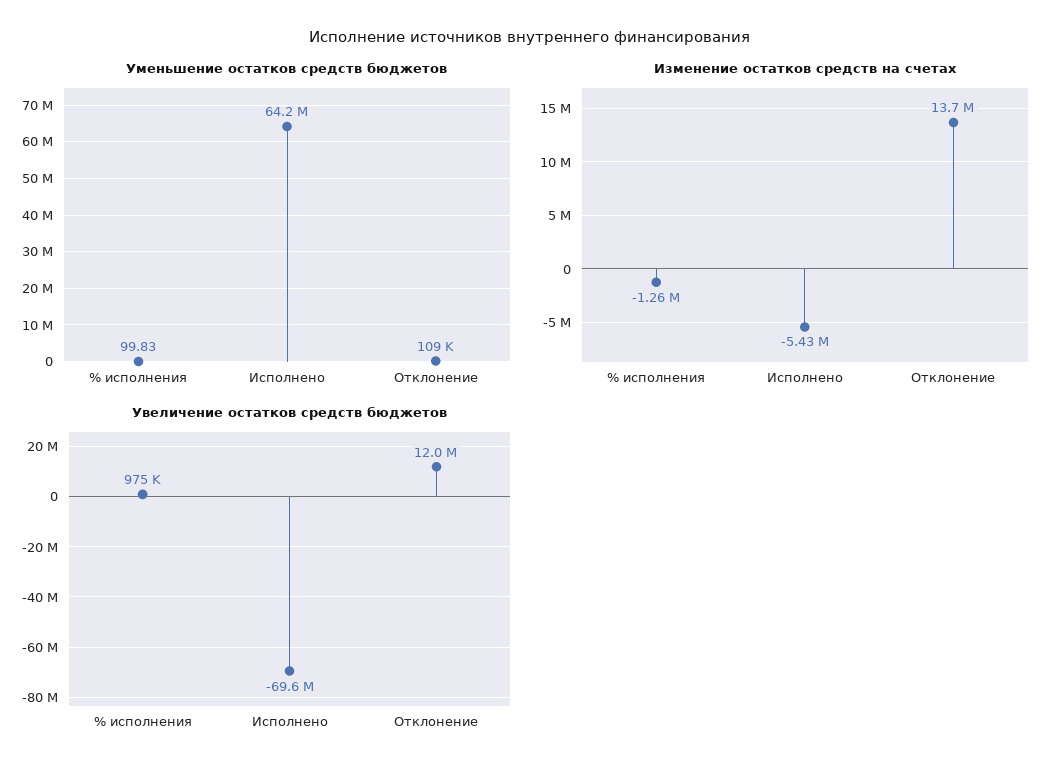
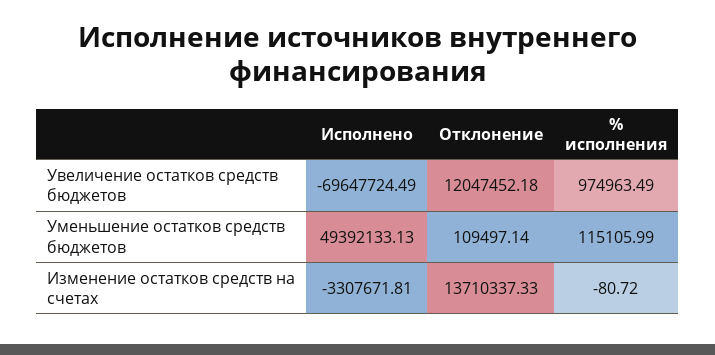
Уменьшение остатков средств бюджетов, % исполнения: 99.83 -> 115105.99
Уменьшение остатков средств бюджетов, Исполнено: 64200000 -> 49392133.13
Изменение остатков средств на счетах, % исполнения: -1260000 -> -80.72
Изменение остатков средств на счетах, Исполнено: -5430000 -> -3307671.81

